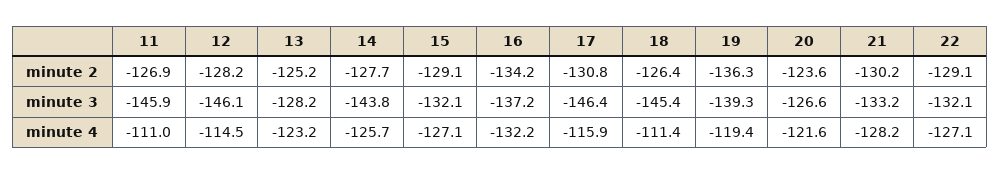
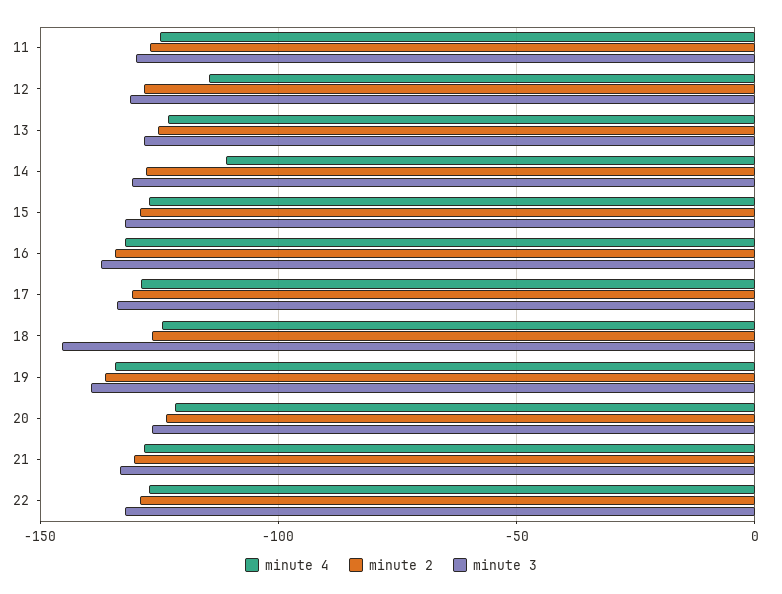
minute 3, 11: -145.9 -> -130
minute 3, 12: -146.1 -> -130
minute 3, 14: -143.8 -> -130
minute 3, 17: -146.4 -> -135
minute 4, 11: -111 -> -125
minute 4, 14: -125.7 -> -110
minute 4, 17: -115.9 -> -130
minute 4, 18: -111.4 -> -125
minute 4, 19: -119.4 -> -135

